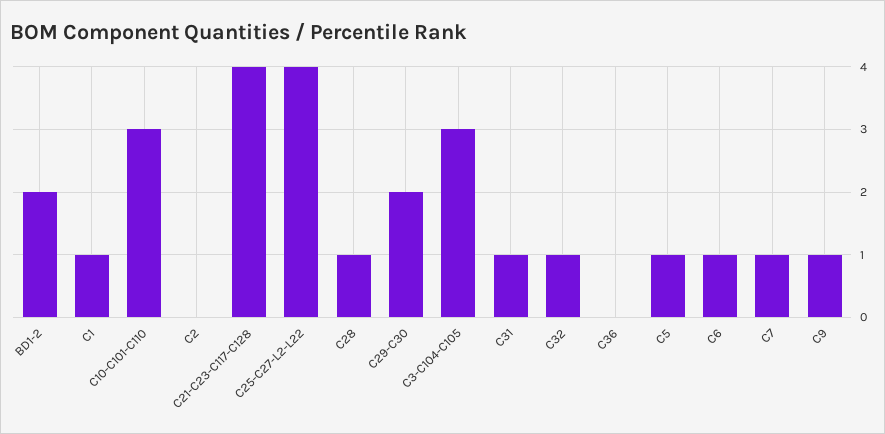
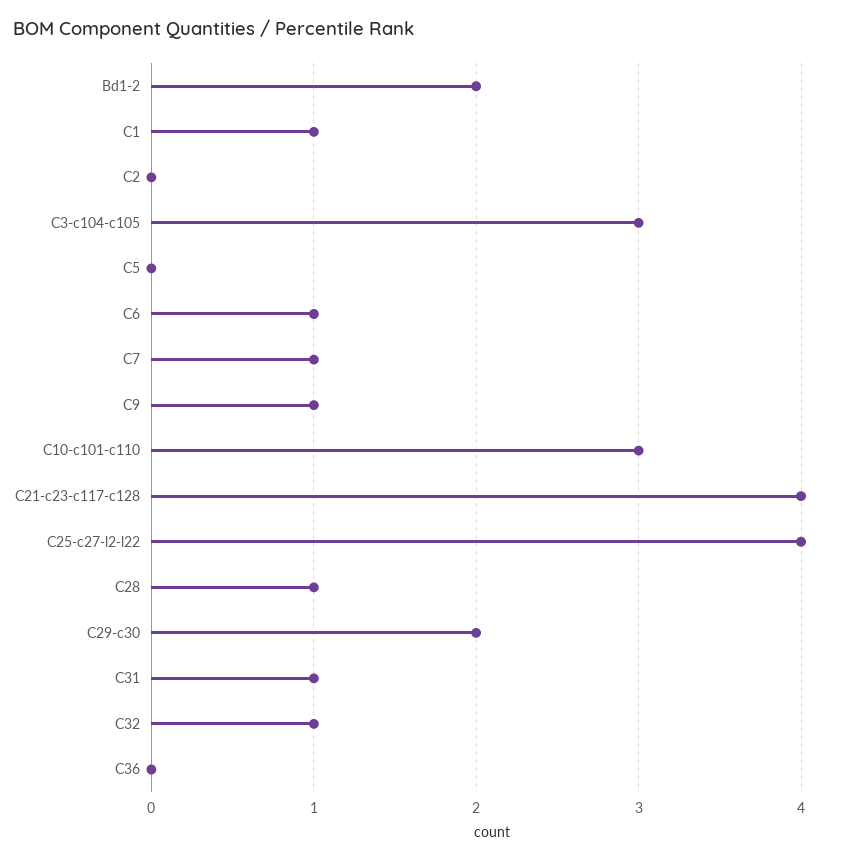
C5: 1 -> 0

